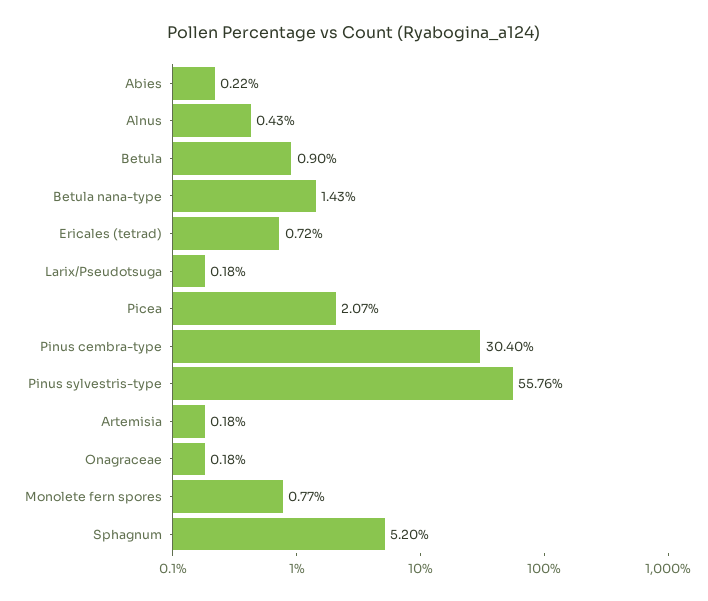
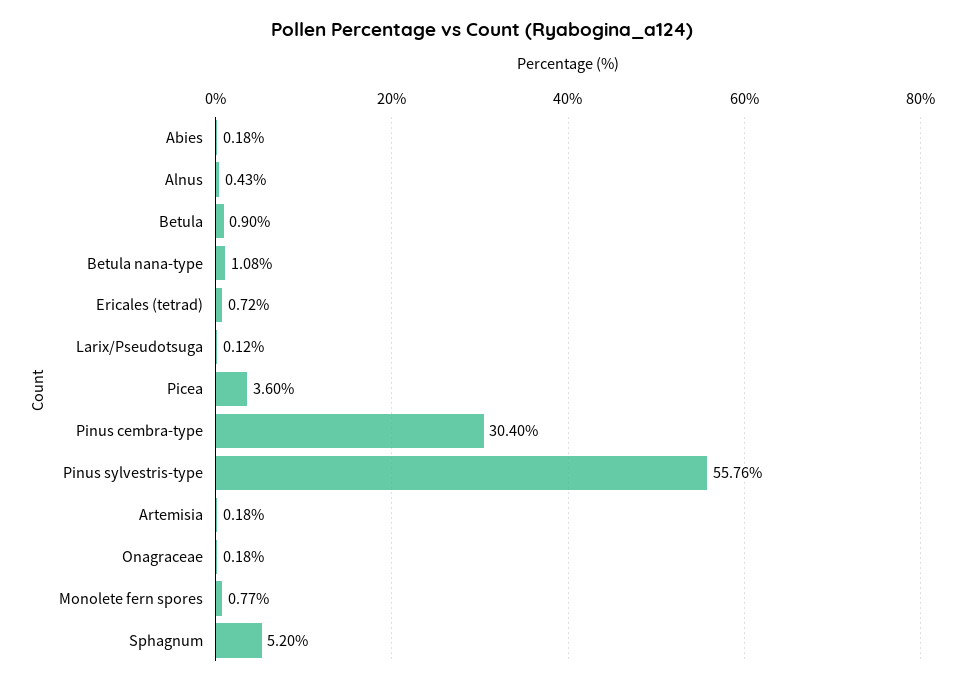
Abies: 0.22 -> 0.18
Betula nana-type: 1.43 -> 1.08
Larix/Pseudotsuga: 0.18 -> 0.12
Picea: 2.07 -> 3.6

